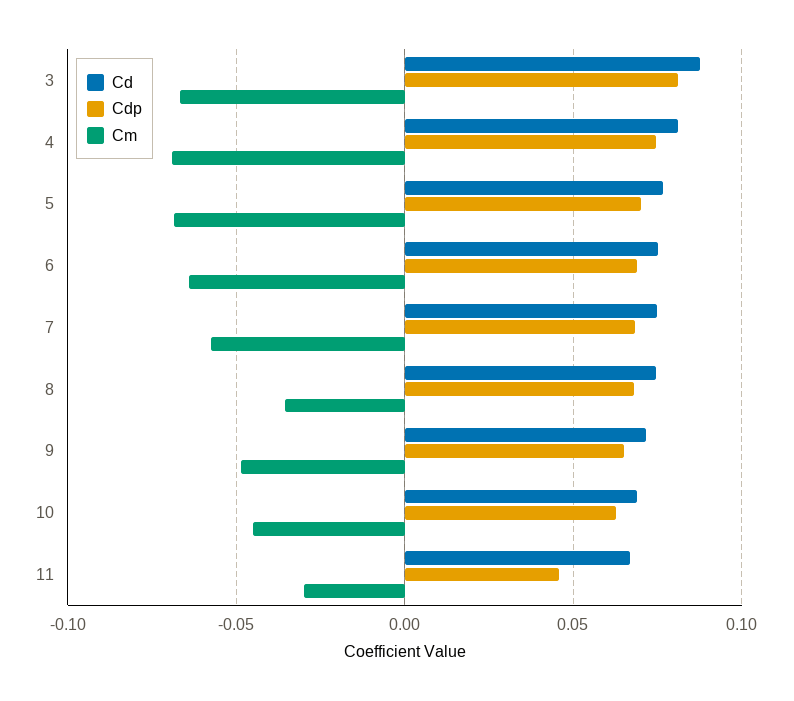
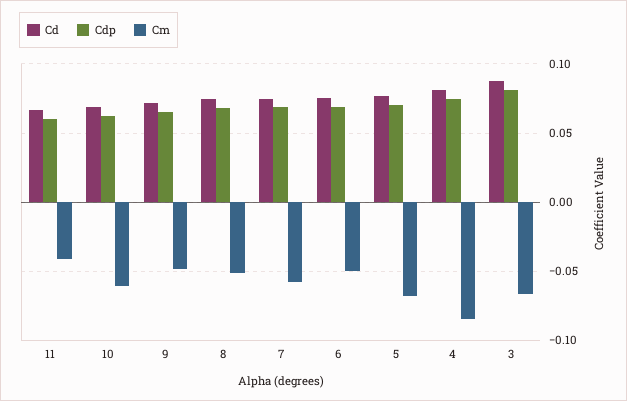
Cm, 4: -0.07 -> -0.085
Cm, 6: -0.065 -> -0.05
Cm, 8: -0.035 -> -0.05
Cm, 10: -0.045 -> -0.06
Cdp, 11: 0.045 -> 0.06
Cm, 11: -0.03 -> -0.04

